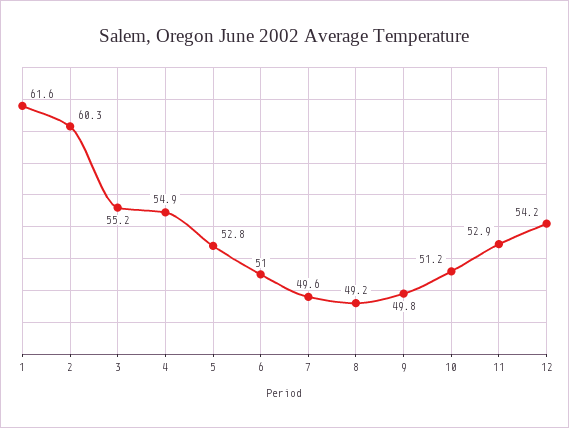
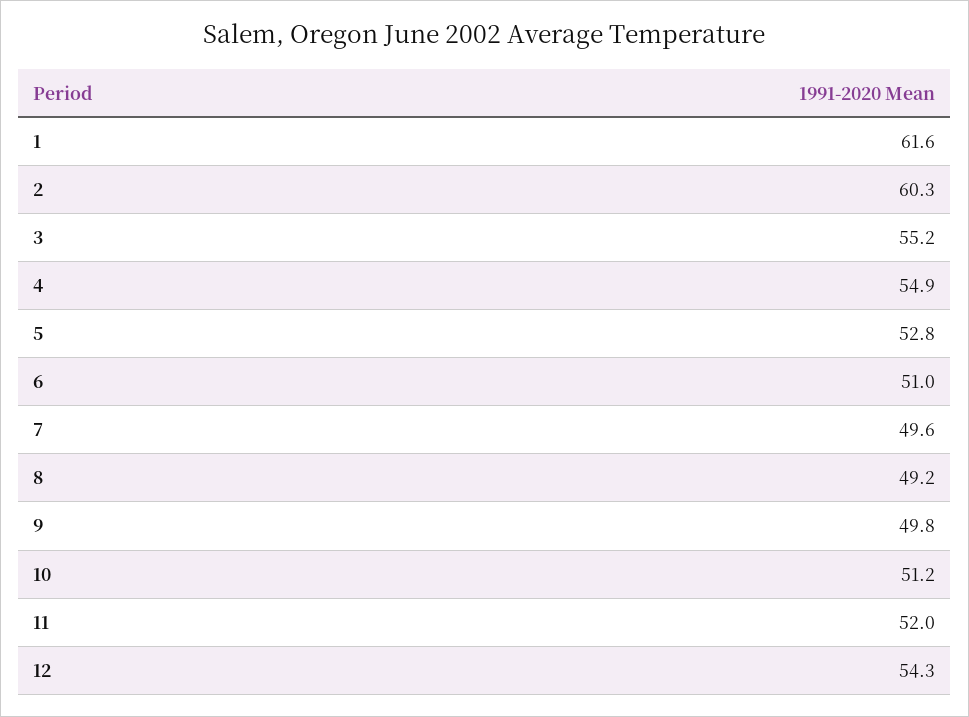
11: 52.9 -> 52
12: 54.2 -> 54.3

